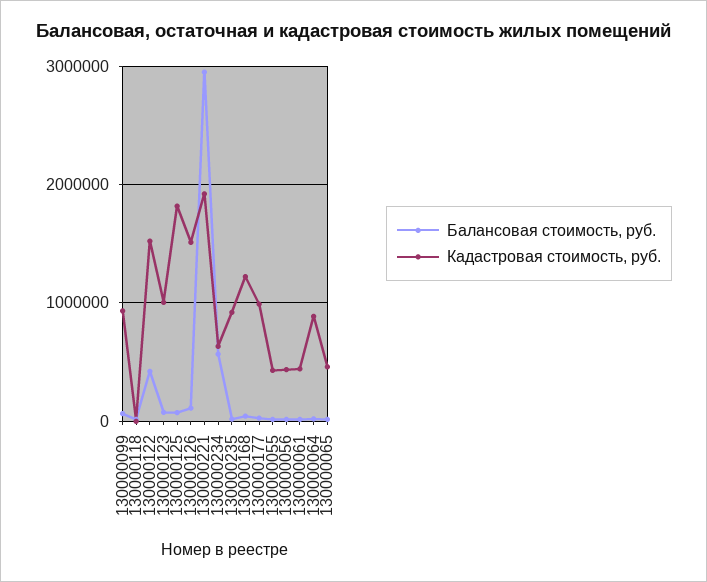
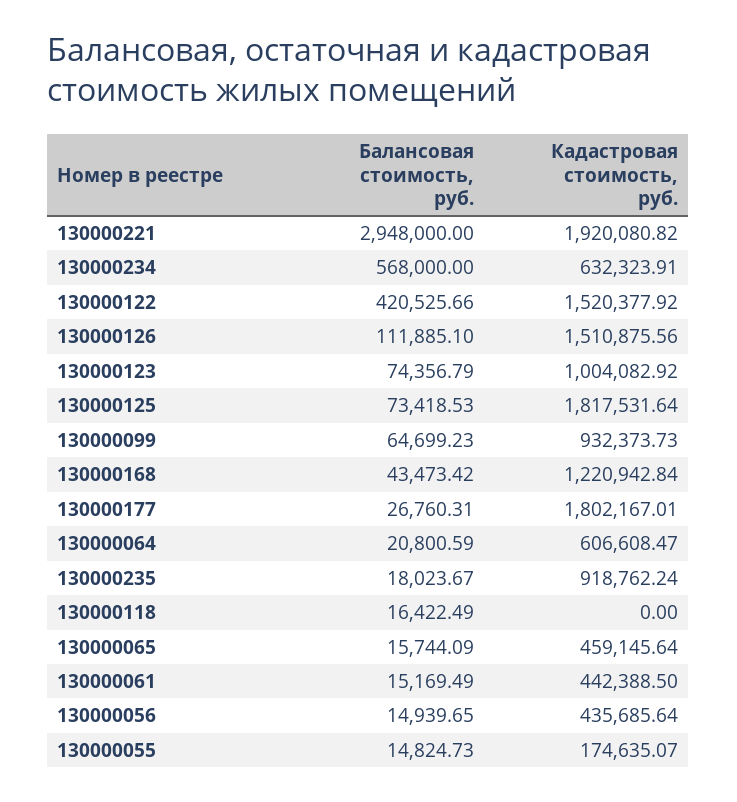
Кадастровая стоимость, руб., 130000177: 1000000 -> 1802167.01
Кадастровая стоимость, руб., 130000055: 400000 -> 174635.07
Кадастровая стоимость, руб., 130000064: 900000 -> 606608.47

